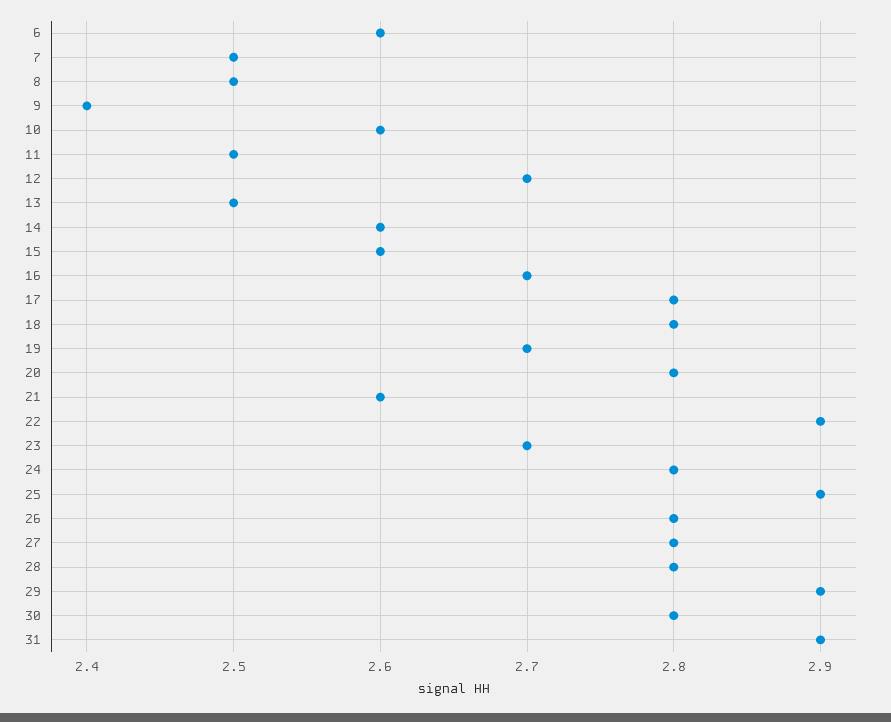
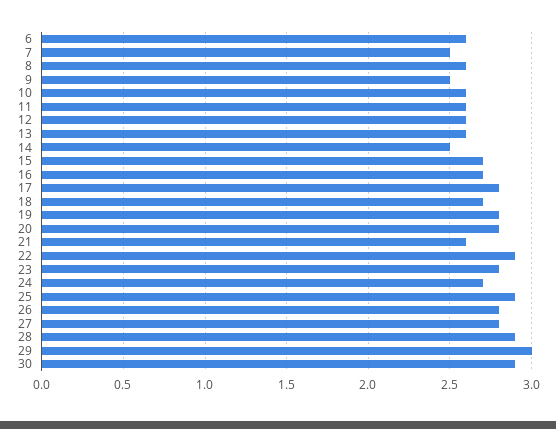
8: 2.5 -> 2.6
9: 2.4 -> 2.5
11: 2.5 -> 2.6
12: 2.7 -> 2.6
13: 2.5 -> 2.6
14: 2.6 -> 2.5
15: 2.6 -> 2.7
18: 2.8 -> 2.7
19: 2.7 -> 2.8
23: 2.7 -> 2.8
24: 2.8 -> 2.7
28: 2.8 -> 2.9
29: 2.9 -> 3
30: 2.8 -> 2.9
31: 2.9 -> none

